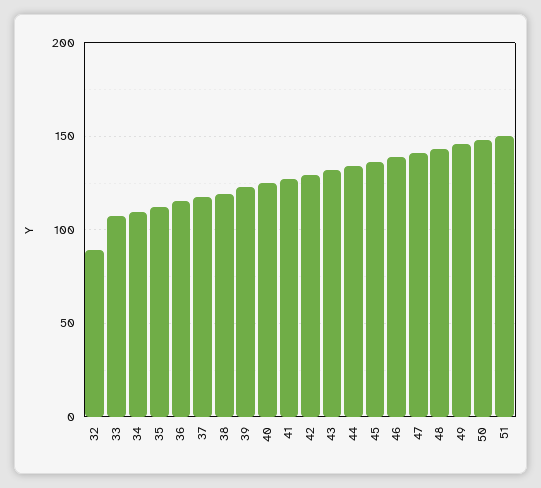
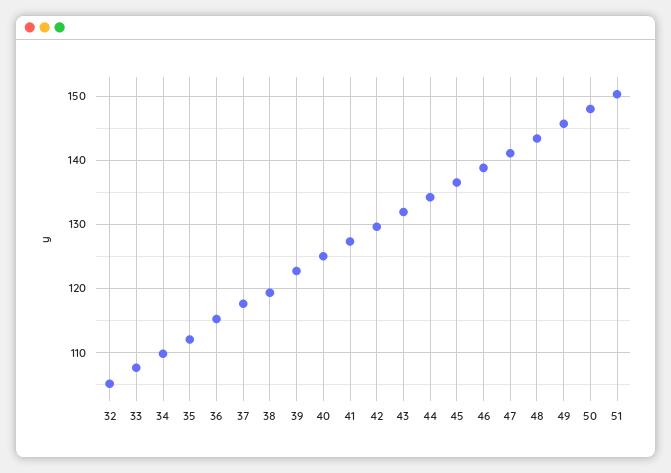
32: 90 -> 105

